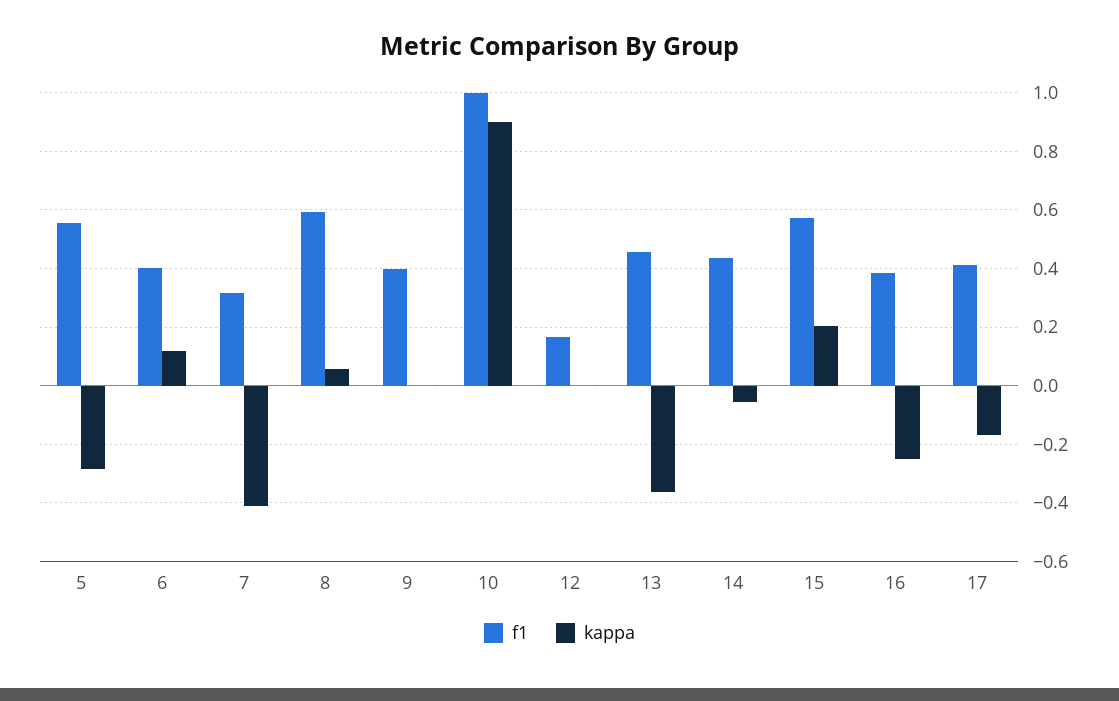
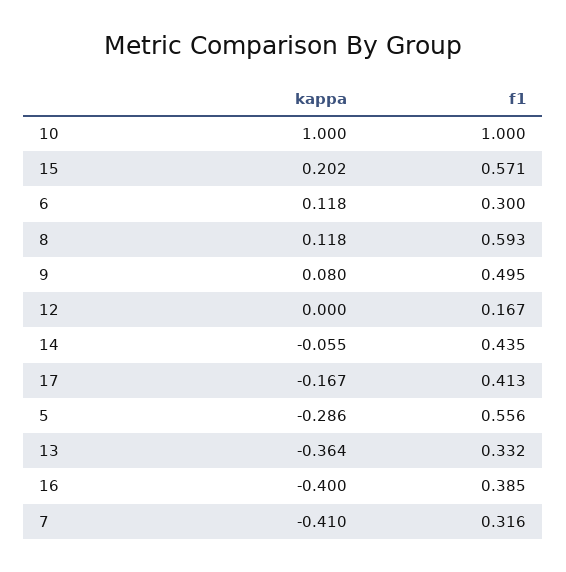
f1, 6: 0.4 -> 0.3
kappa, 8: 0.05 -> 0.118
f1, 9: 0.4 -> 0.495
kappa, 9: 0 -> 0.08
kappa, 10: 0.9 -> 1
f1, 13: 0.45 -> 0.332
kappa, 16: -0.25 -> -0.4

